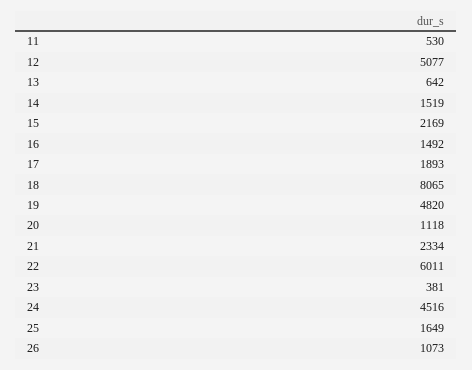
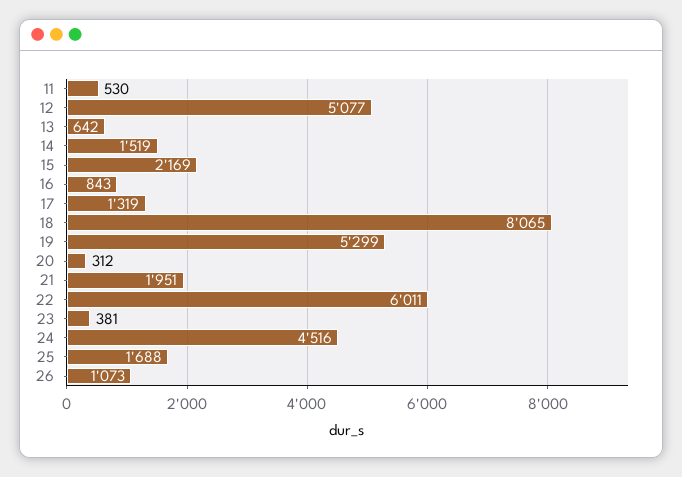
16: 1492 -> 843
17: 1893 -> 1319
19: 4820 -> 5299
20: 1118 -> 312
21: 2334 -> 1951
25: 1649 -> 1688

